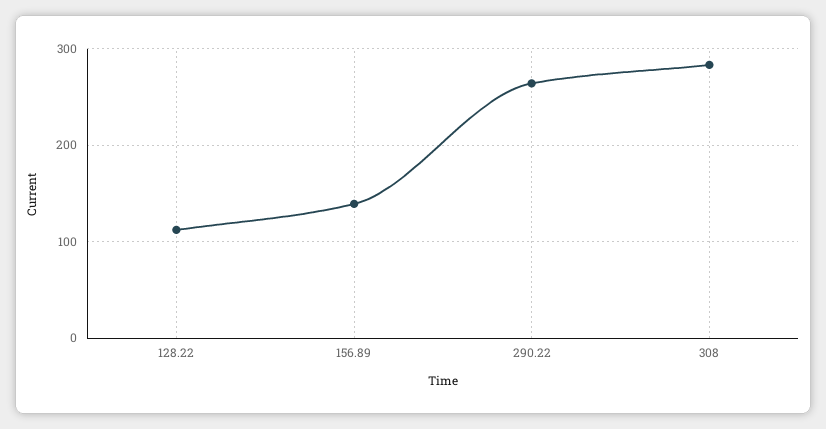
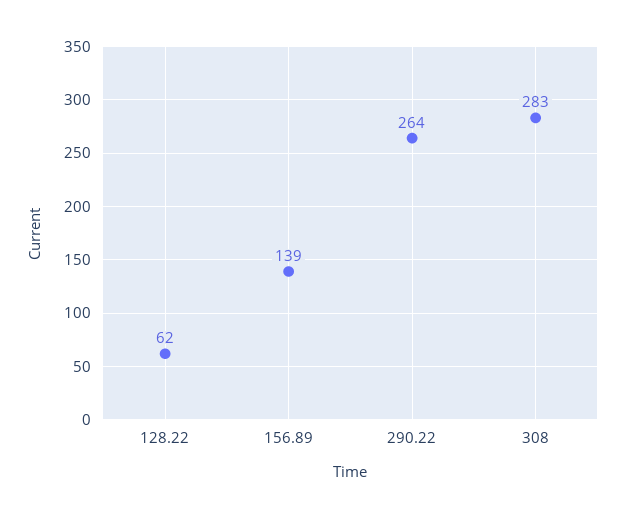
128.22: 110 -> 62

